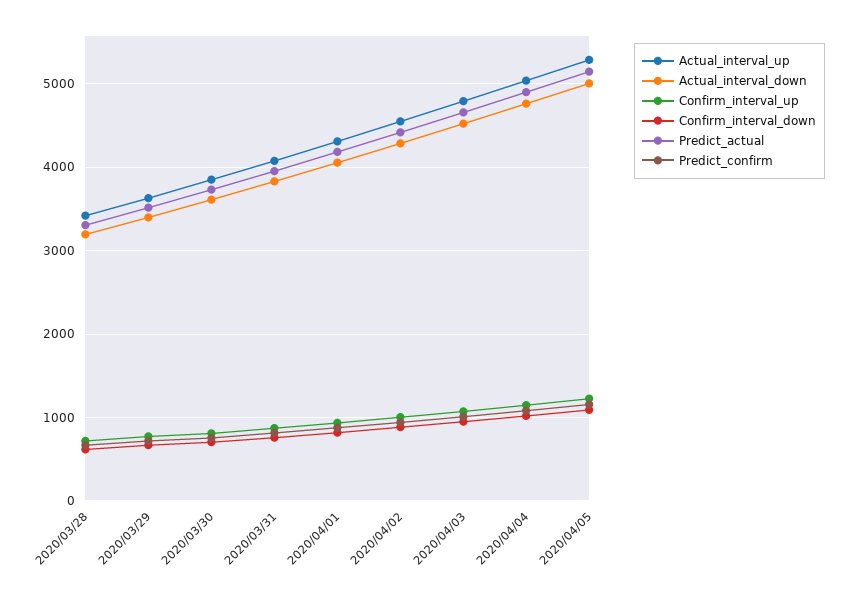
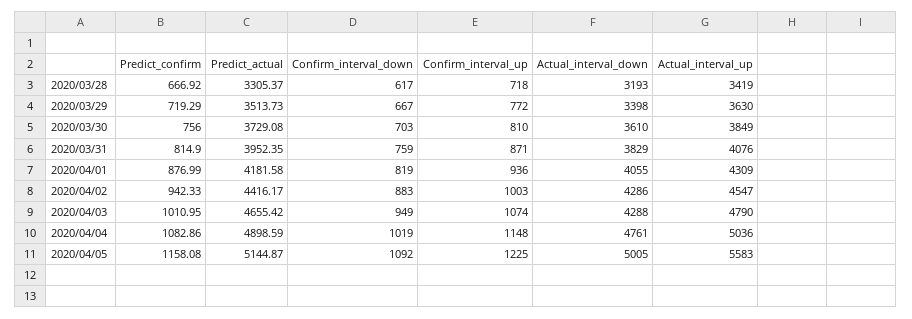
Actual_interval_down, 2020/04/03: 4500 -> 4288
Actual_interval_up, 2020/04/05: 5300 -> 5583

